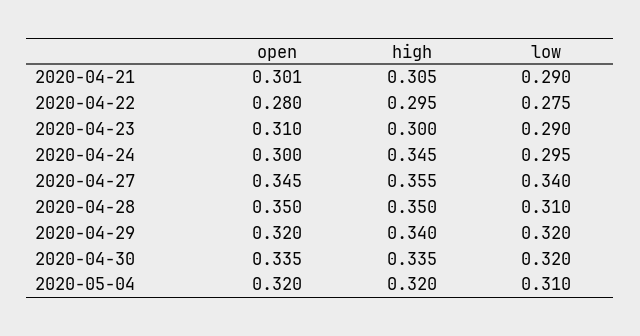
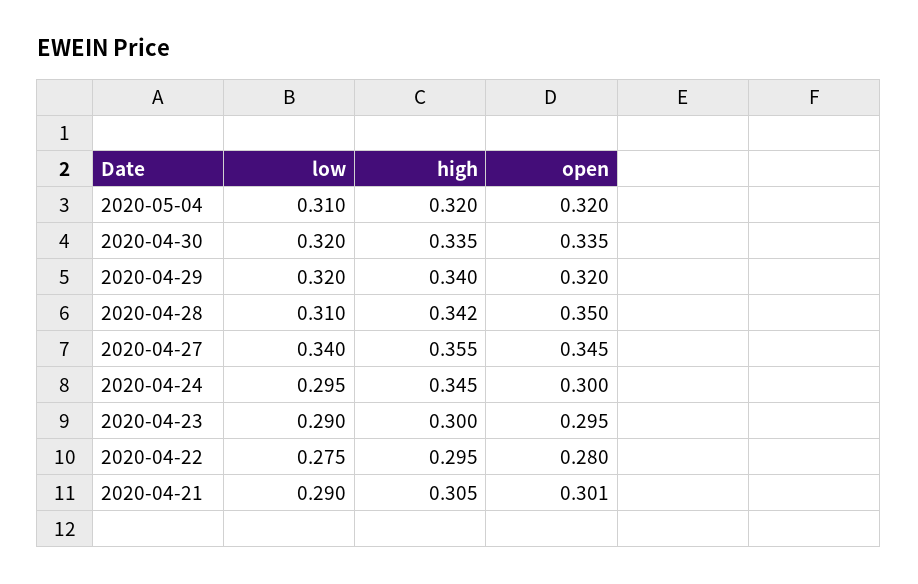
open, 2020-04-23: 0.31 -> 0.295
high, 2020-04-28: 0.35 -> 0.342

